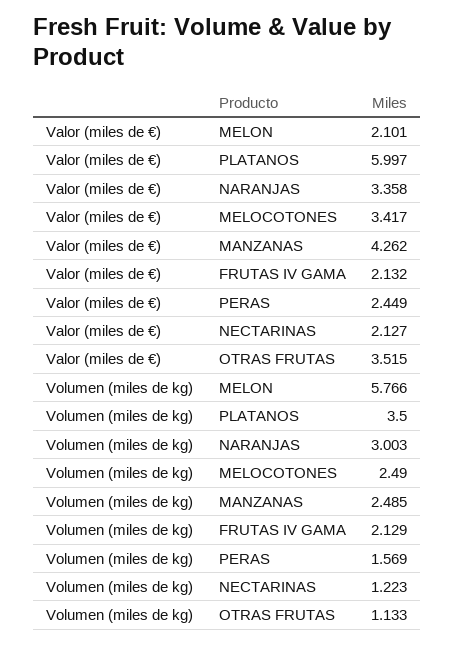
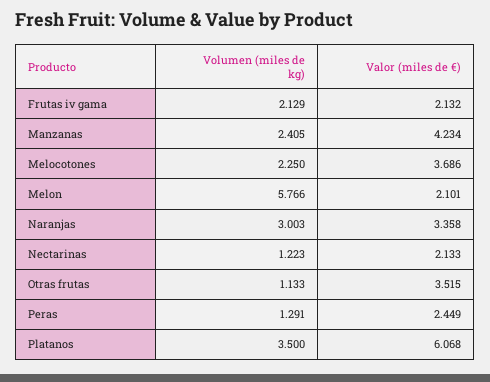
Valor (miles de €), PLATANOS: 5.997 -> 6.068
Valor (miles de €), MELOCOTONES: 3.417 -> 3.686
Valor (miles de €), MANZANAS: 4.262 -> 4.234
Valor (miles de €), NECTARINAS: 2.127 -> 2.133
Volumen (miles de kg), MELOCOTONES: 2.49 -> 2.25
Volumen (miles de kg), MANZANAS: 2.485 -> 2.405
Volumen (miles de kg), PERAS: 1.569 -> 1.291

